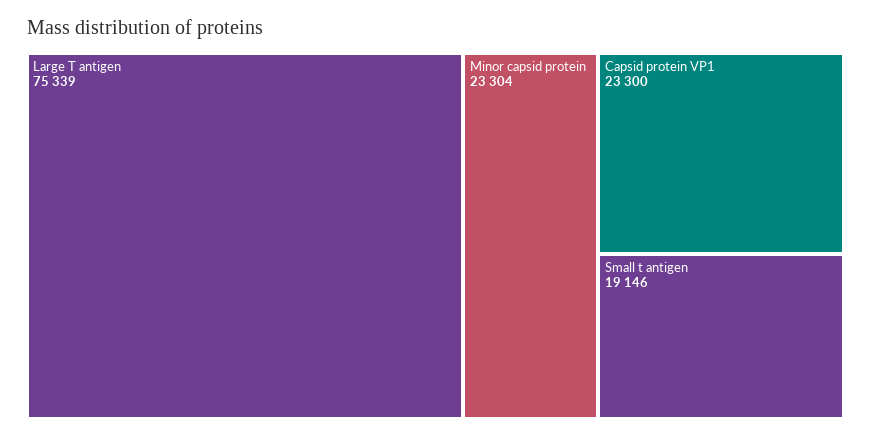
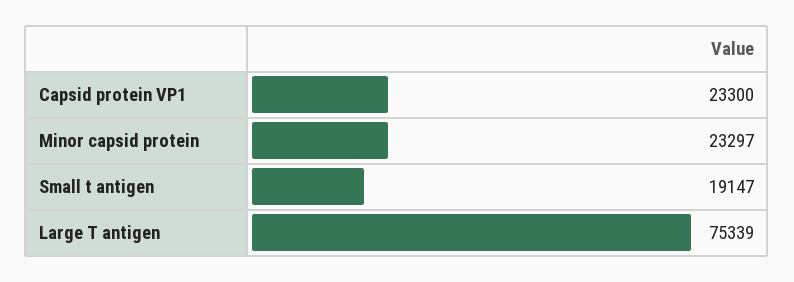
Minor capsid protein: 23304 -> 23297
Small t antigen: 19146 -> 19147

